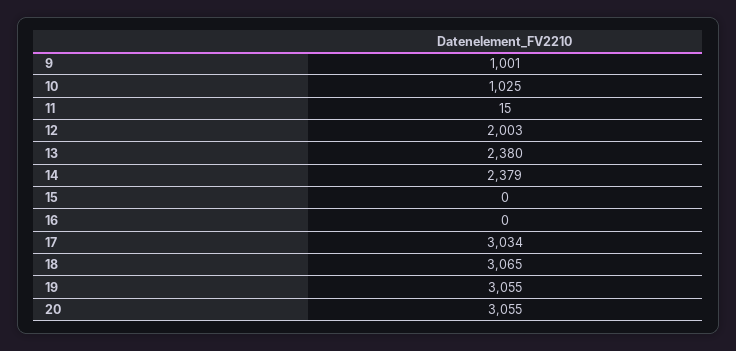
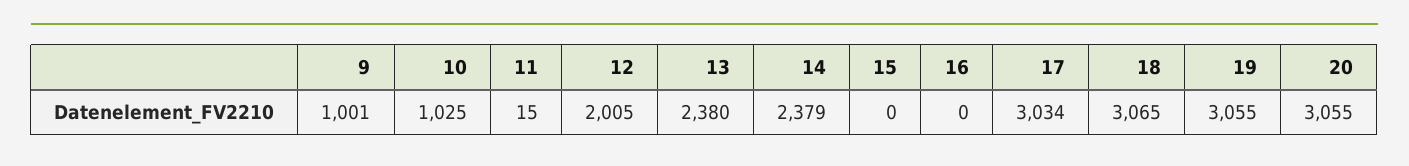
12: 2003 -> 2005

